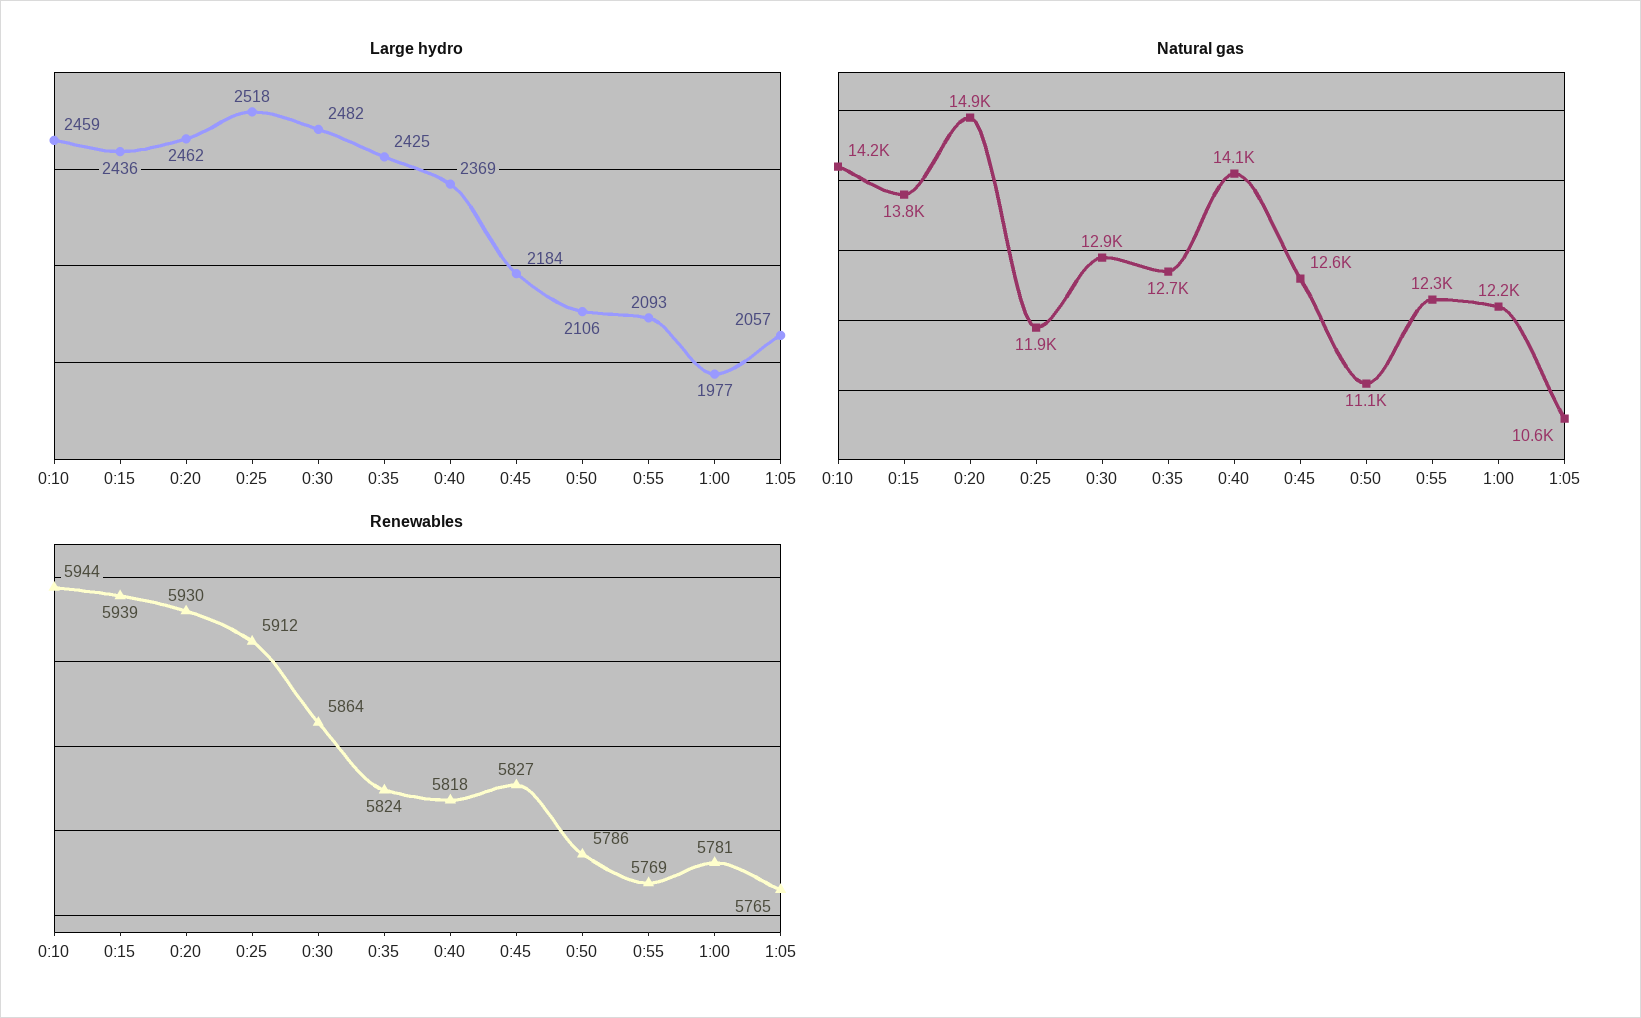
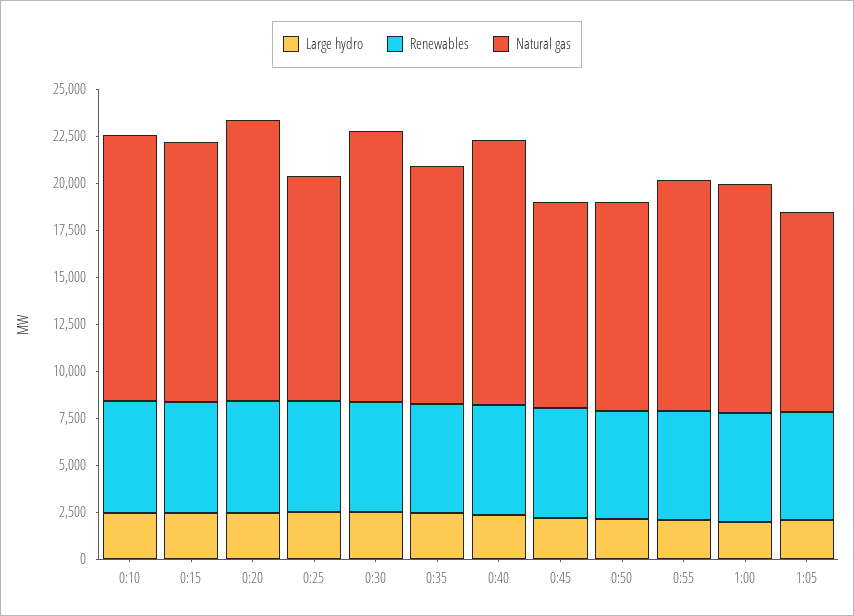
Natural gas, 0:30: 12900 -> 14500
Natural gas, 0:45: 12600 -> 11000

